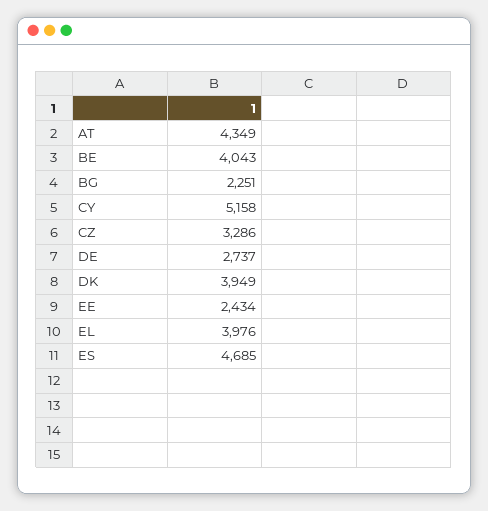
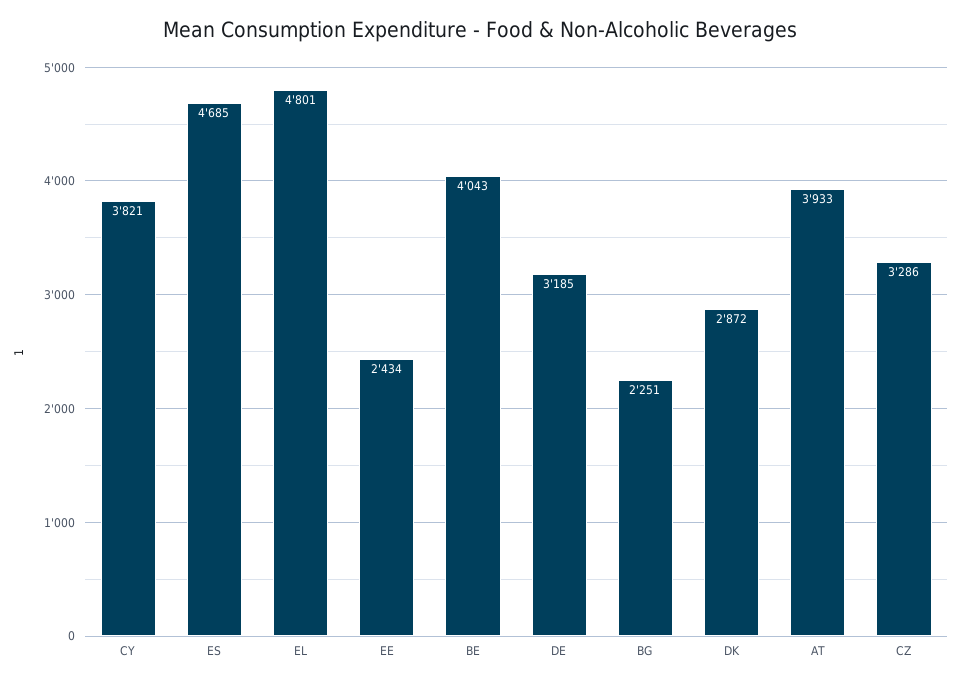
AT: 4349 -> 3933
CY: 5158 -> 3821
DE: 2737 -> 3185
DK: 3949 -> 2872
EL: 3976 -> 4801

